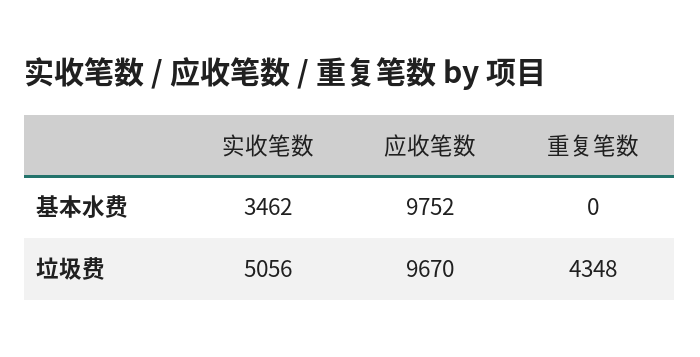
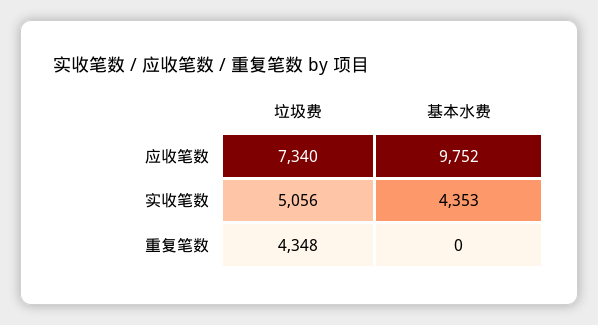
实收笔数, 基本水费: 3462 -> 4353
应收笔数, 垃圾费: 9670 -> 7340

